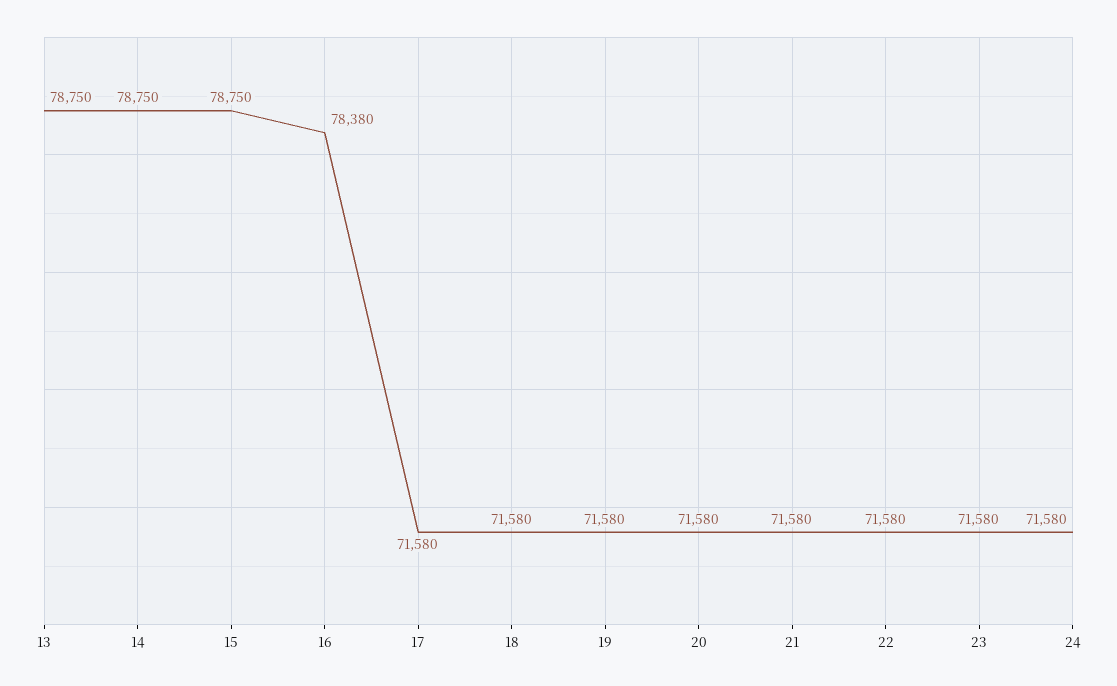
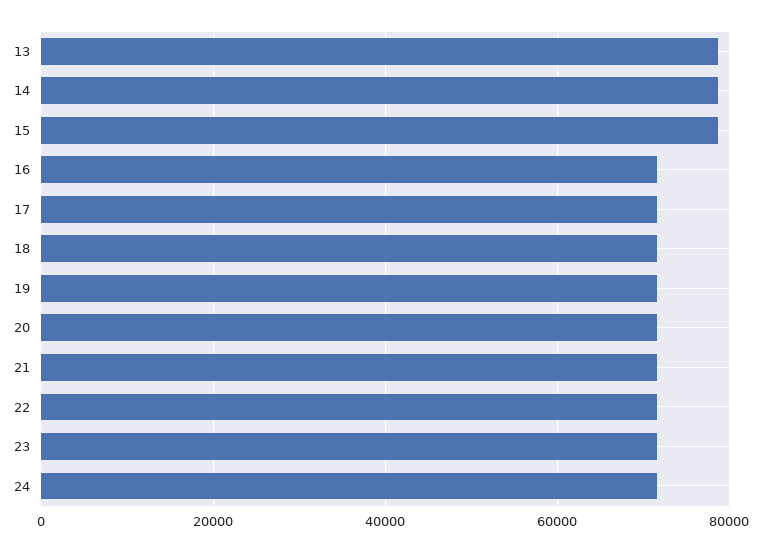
16: 78380 -> 72000

